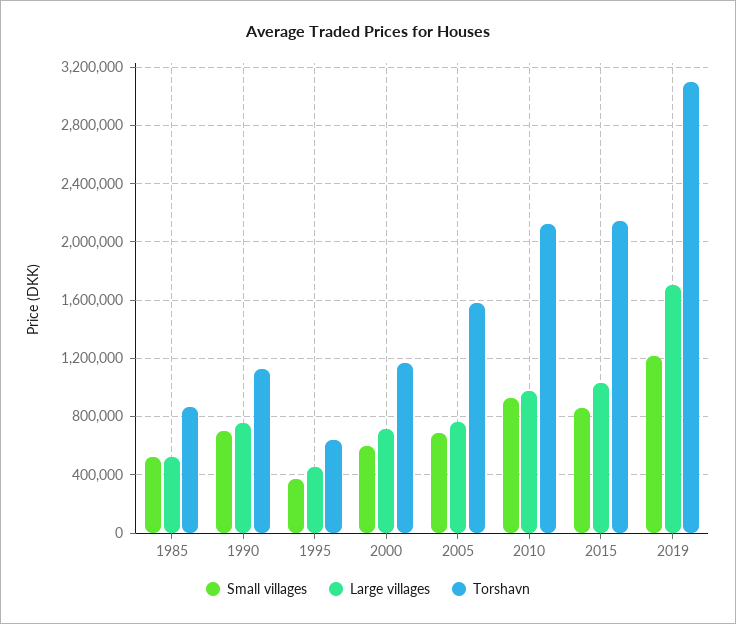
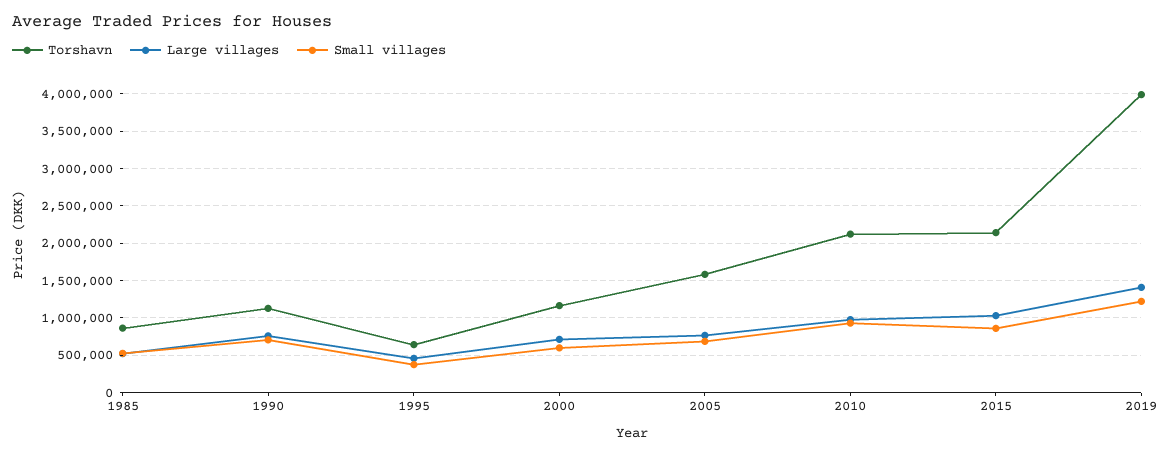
Large villages, 2019: 1700000 -> 1400000
Torshavn, 2019: 3100000 -> 4000000

